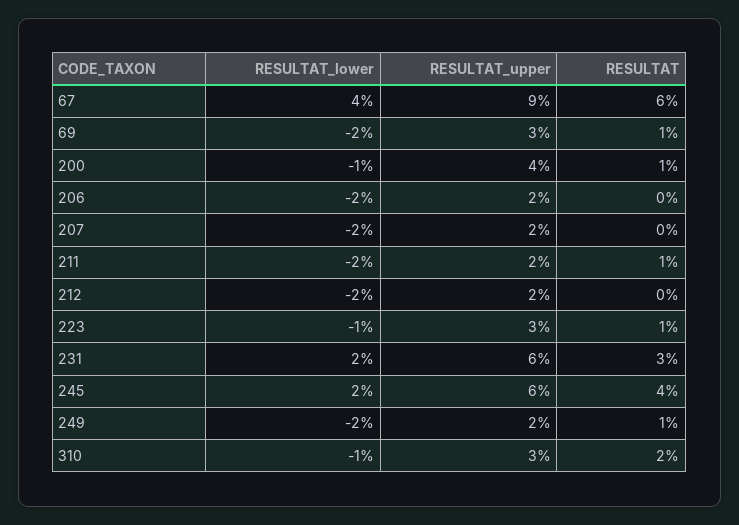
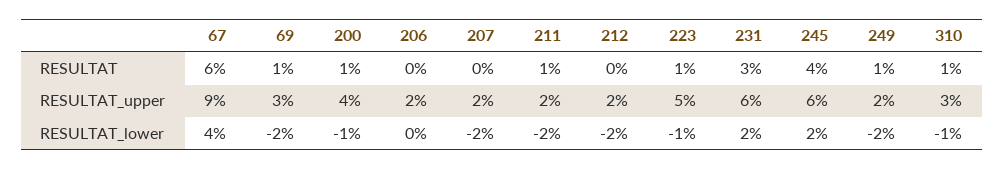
RESULTAT_lower, 206: -2 -> 0
RESULTAT_upper, 223: 3 -> 5
RESULTAT, 310: 2 -> 1

